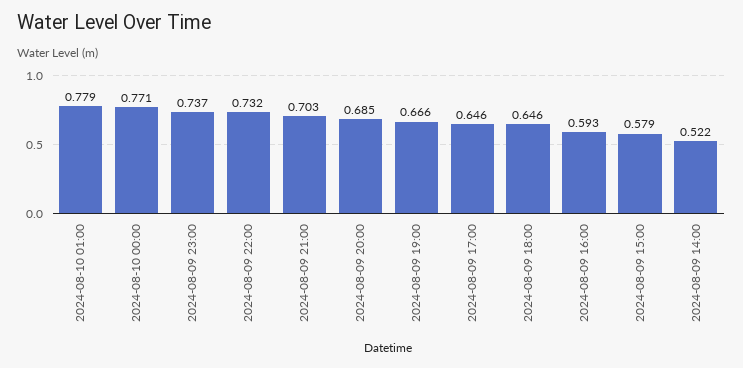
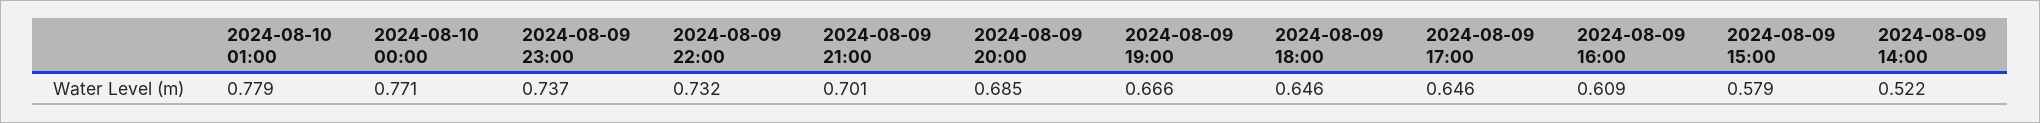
2024-08-09 21:00: 0.703 -> 0.701
2024-08-09 16:00: 0.593 -> 0.609

